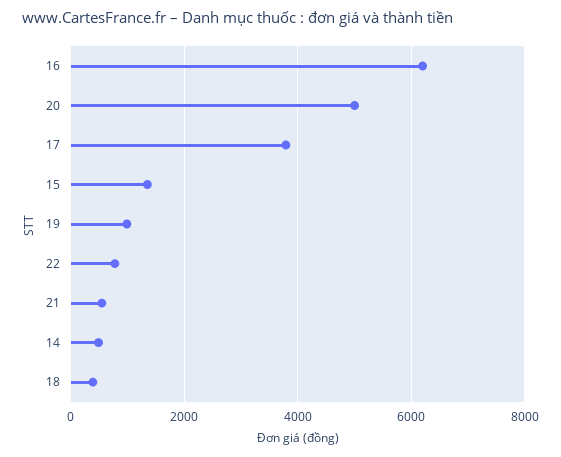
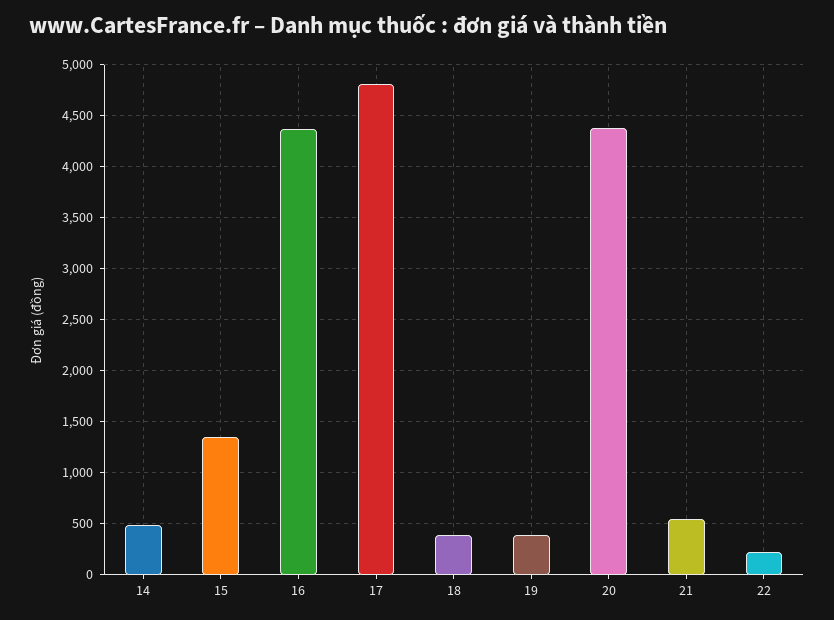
16: 6200 -> 4400
20: 5000 -> 4400
17: 3800 -> 4800
19: 1000 -> 400
22: 800 -> 200

